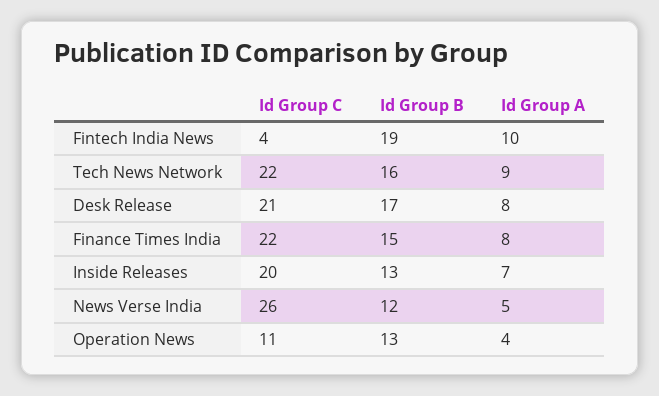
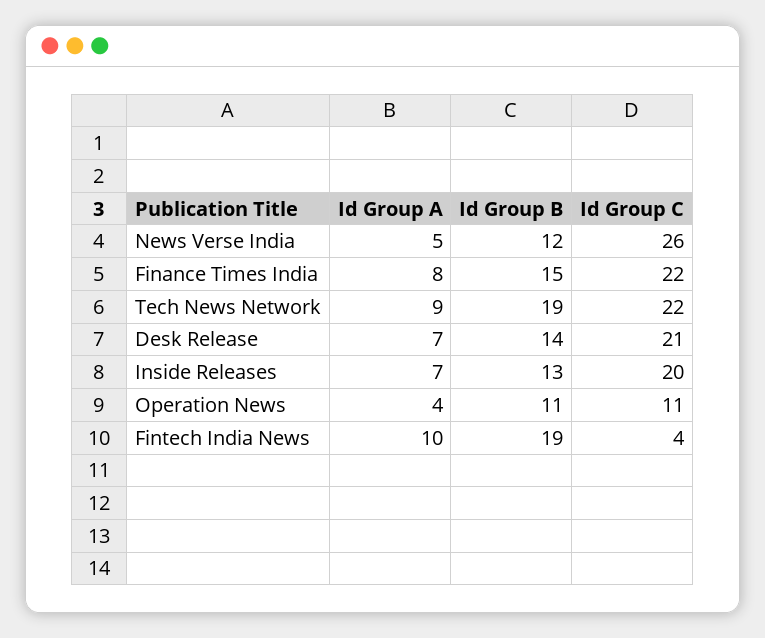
Id Group B, Tech News Network: 16 -> 19
Id Group B, Desk Release: 17 -> 14
Id Group A, Desk Release: 8 -> 7
Id Group B, Operation News: 13 -> 11

